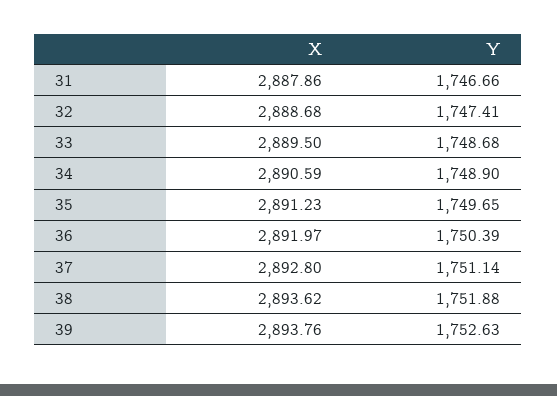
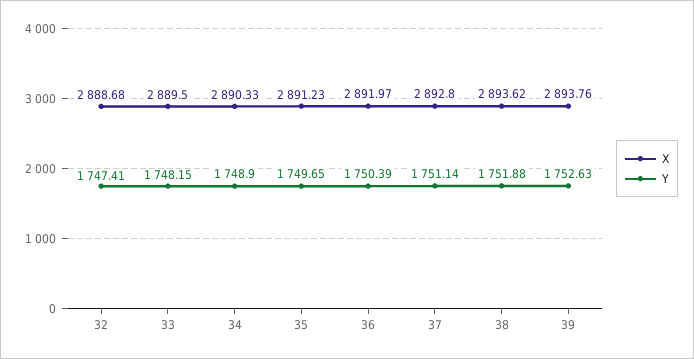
X, 31: 2887.86 -> none
Y, 31: 1746.66 -> none
Y, 33: 1748.68 -> 1748.15
X, 34: 2890.59 -> 2890.33

